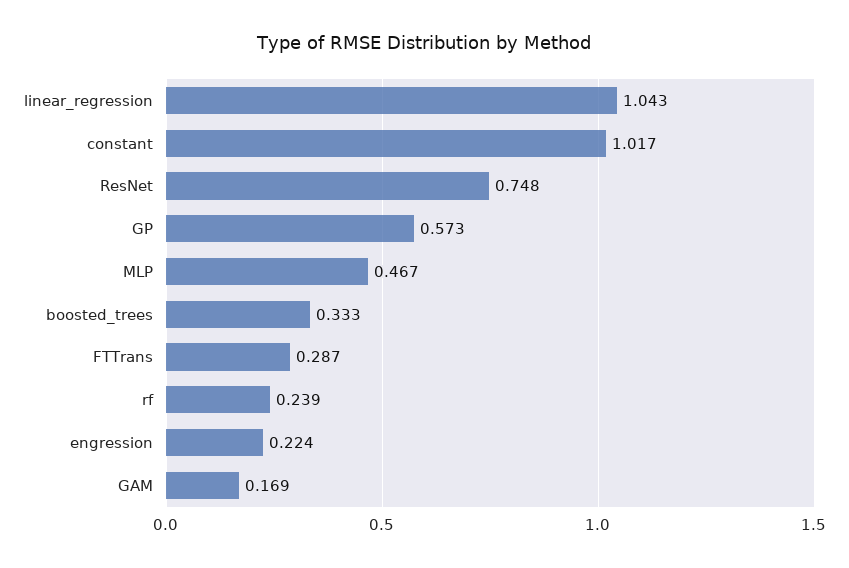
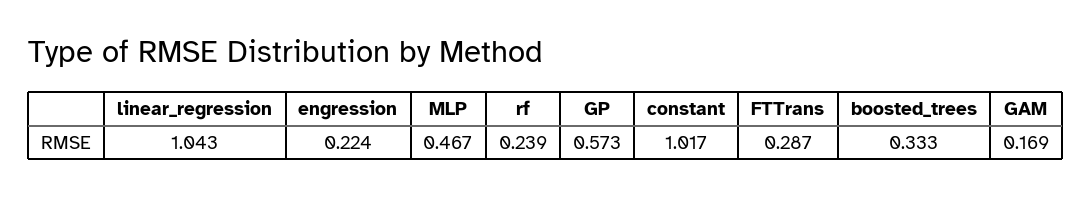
ResNet: 0.748 -> none

